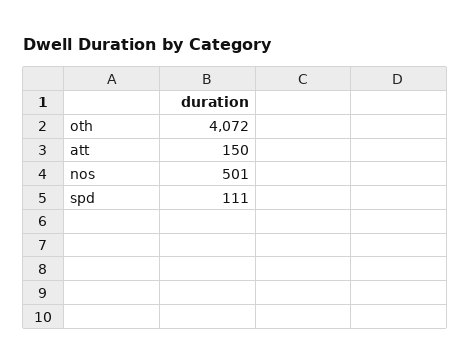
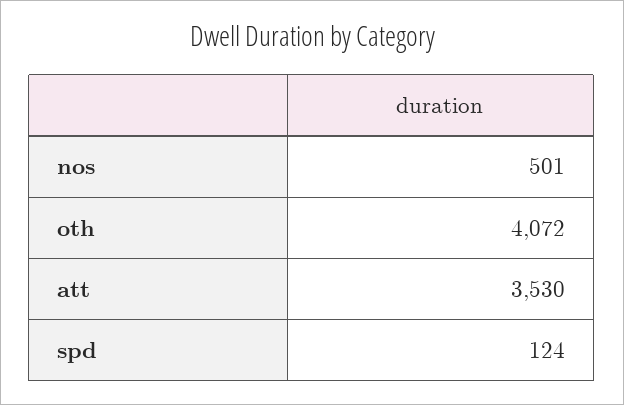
att: 150 -> 3530
spd: 111 -> 124

